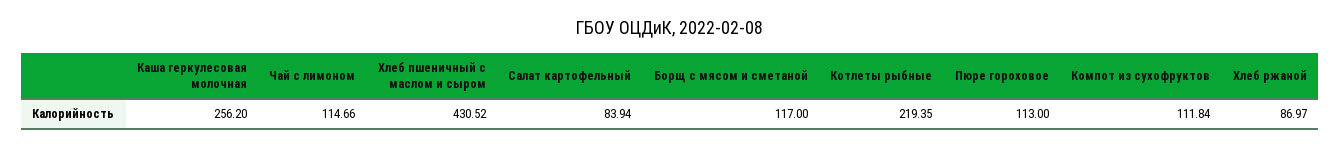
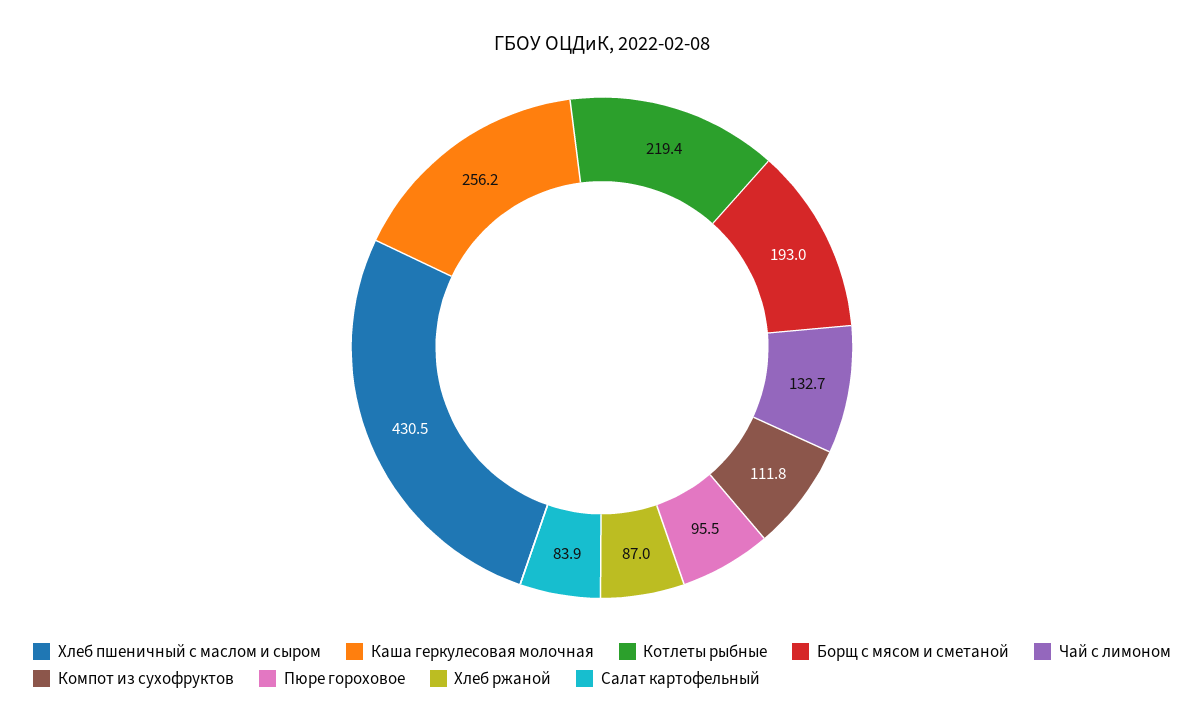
Чай с лимоном: 114.66 -> 132.7
Борщ с мясом и сметаной: 117 -> 193
Пюре гороховое: 113 -> 95.5

